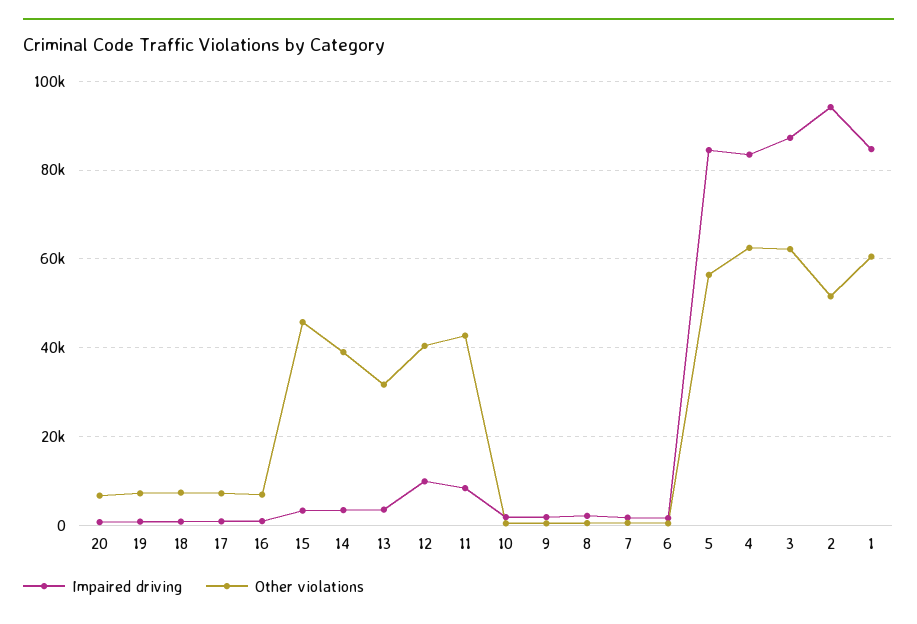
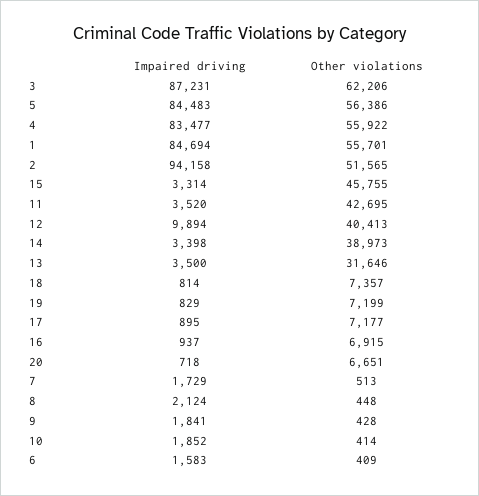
Impaired driving, 11: 8000 -> 3520
Other violations, 4: 62000 -> 55922
Other violations, 1: 60000 -> 55701

